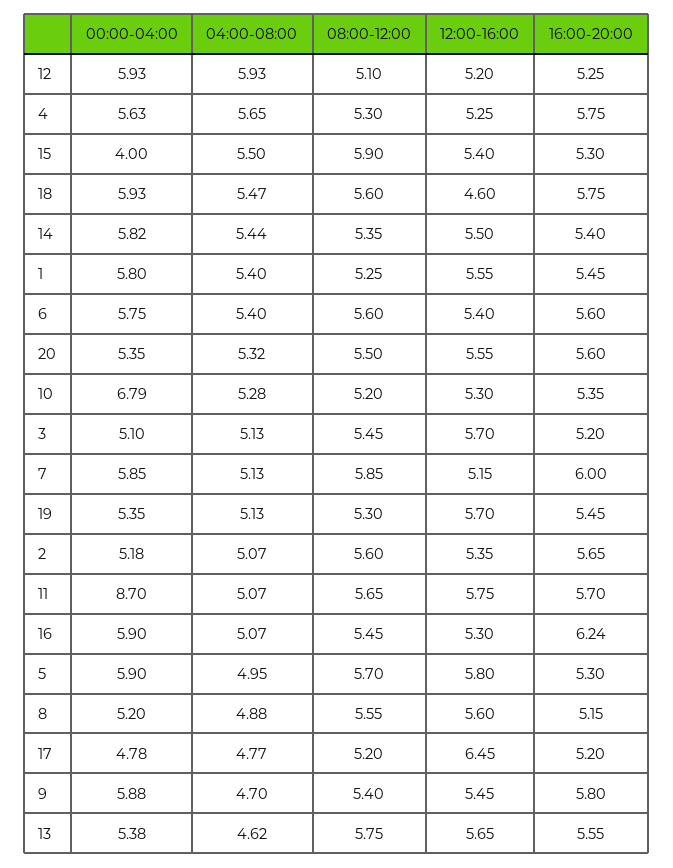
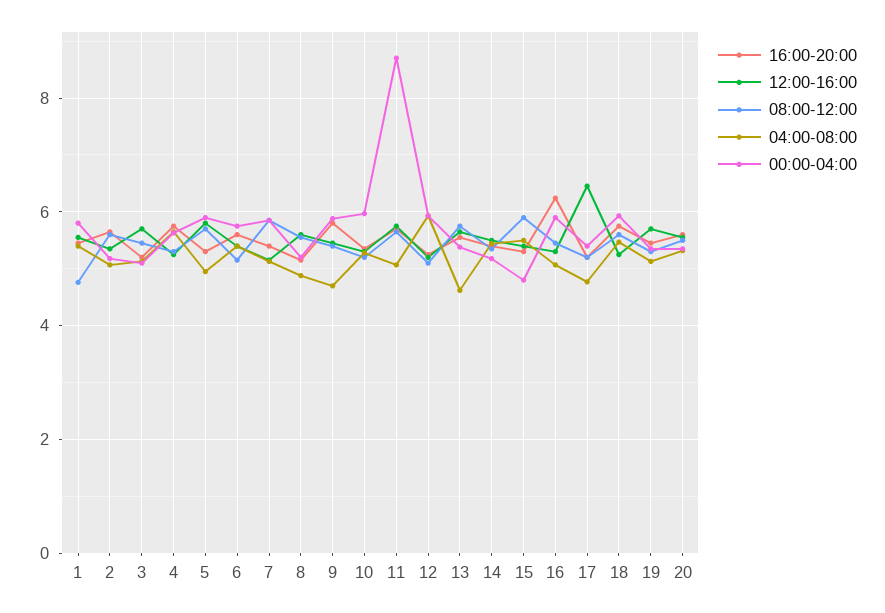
00:00-04:00, 15: 4 -> 4.8
12:00-16:00, 18: 4.6 -> 5.2
00:00-04:00, 14: 5.82 -> 5.2
08:00-12:00, 1: 5.25 -> 4.8
08:00-12:00, 6: 5.6 -> 5.2
00:00-04:00, 10: 6.79 -> 6
16:00-20:00, 7: 6 -> 5.4
00:00-04:00, 17: 4.78 -> 5.4

